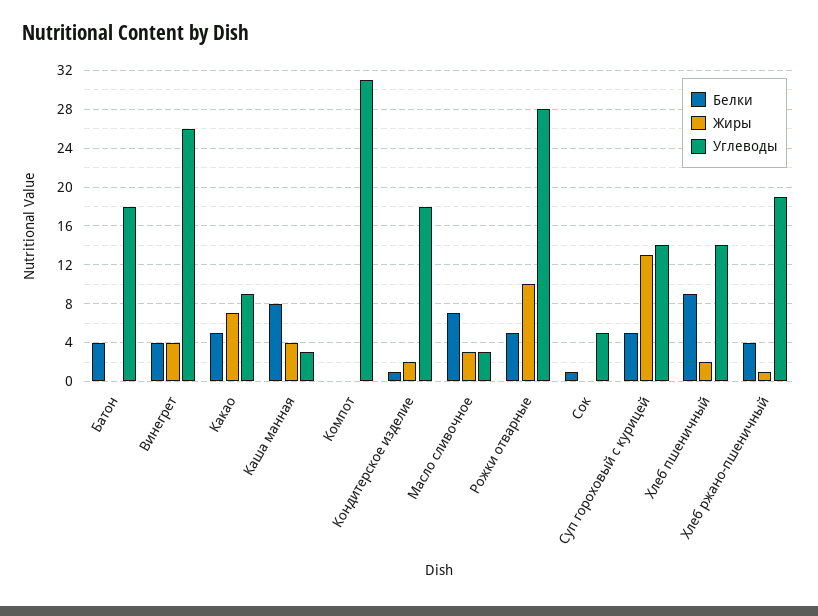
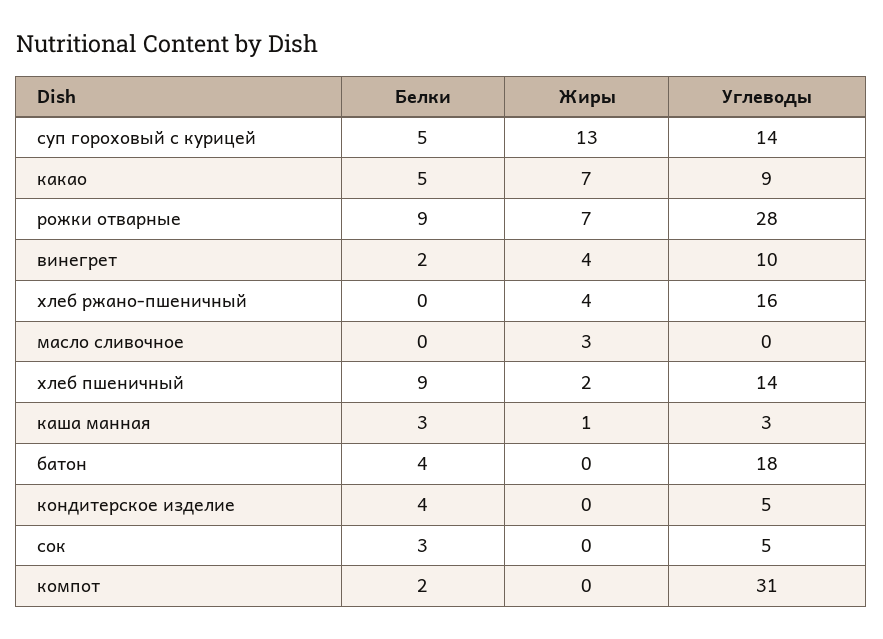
Белки, Винегрет: 4 -> 2
Углеводы, Винегрет: 26 -> 10
Белки, Каша манная: 8 -> 3
Жиры, Каша манная: 4 -> 1
Белки, Компот: 0 -> 2
Белки, Кондитерское изделие: 1 -> 4
Жиры, Кондитерское изделие: 2 -> 0
Углеводы, Кондитерское изделие: 18 -> 5
Белки, Масло сливочное: 7 -> 0
Углеводы, Масло сливочное: 3 -> 0
Белки, Рожки отварные: 5 -> 9
Жиры, Рожки отварные: 10 -> 7
Белки, Сок: 1 -> 3
Белки, Хлеб ржано-пшеничный: 4 -> 0
Жиры, Хлеб ржано-пшеничный: 1 -> 4
Углеводы, Хлеб ржано-пшеничный: 19 -> 16

